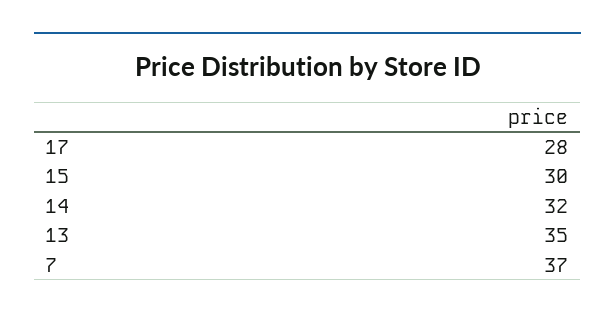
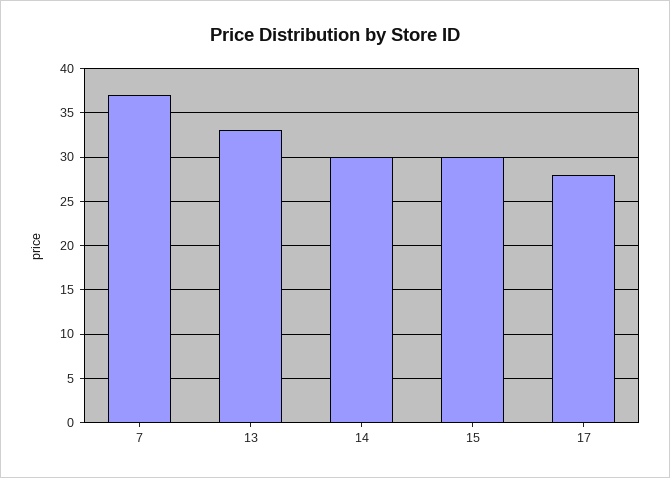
14: 32 -> 30
13: 35 -> 33

